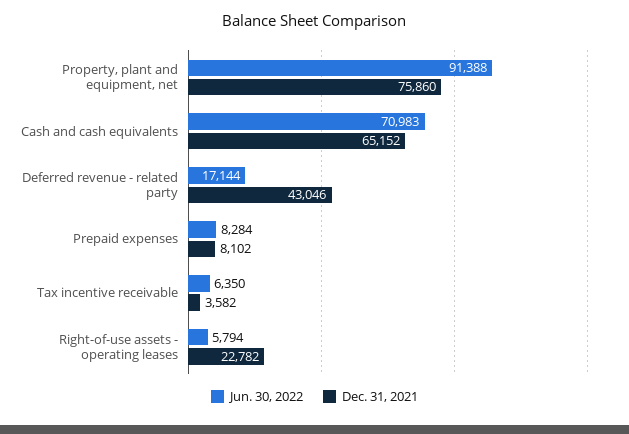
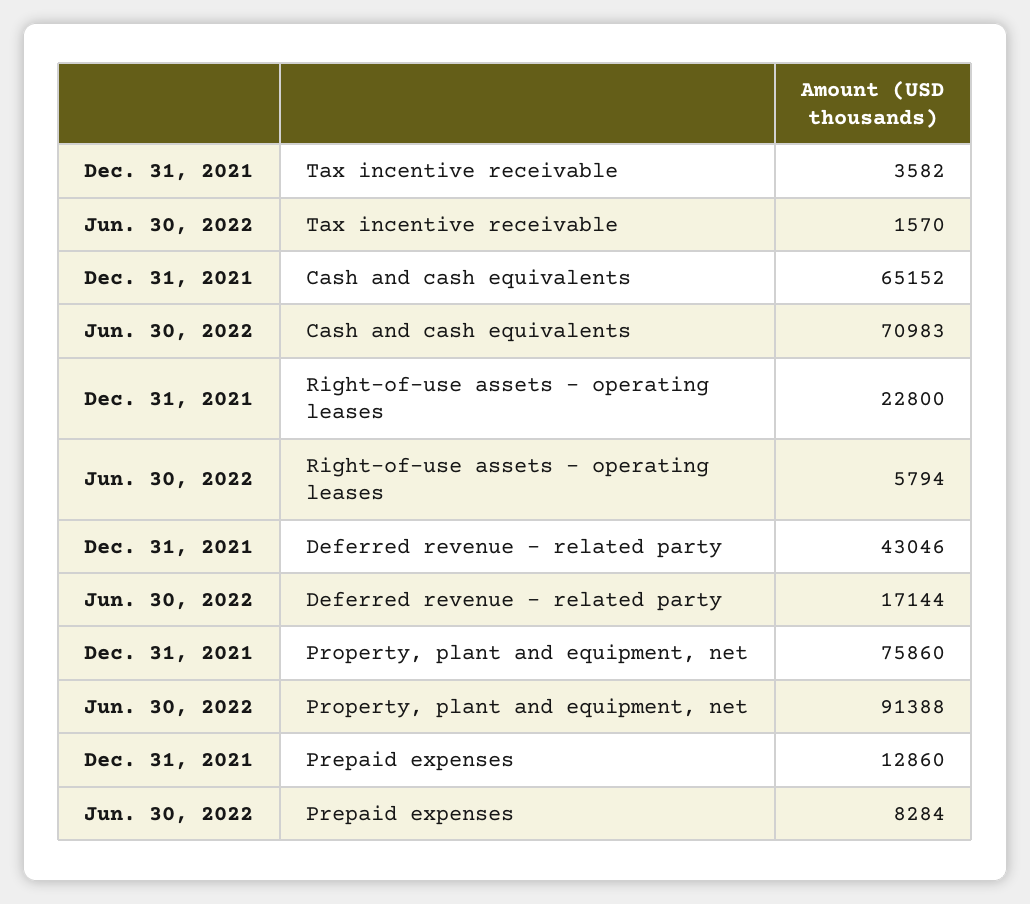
Dec. 31, 2021, Prepaid expenses: 8102 -> 12860
Jun. 30, 2022, Tax incentive receivable: 6350 -> 1570
Dec. 31, 2021, Right-of-use assets - operating leases: 22782 -> 22800

